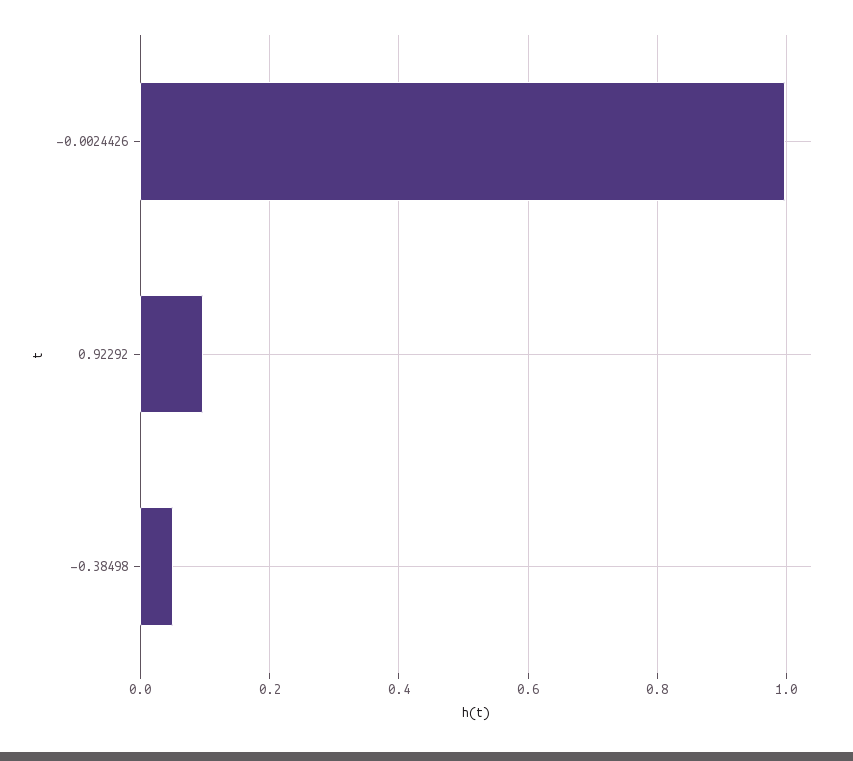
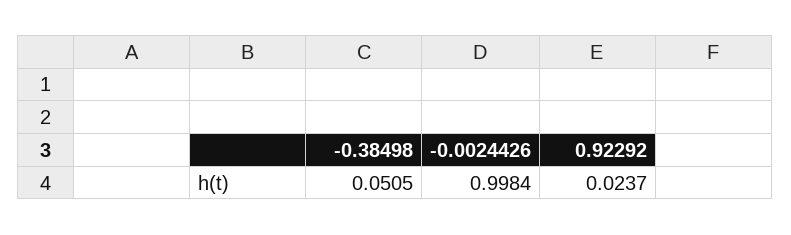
0.92292: 0.1 -> 0.0237

